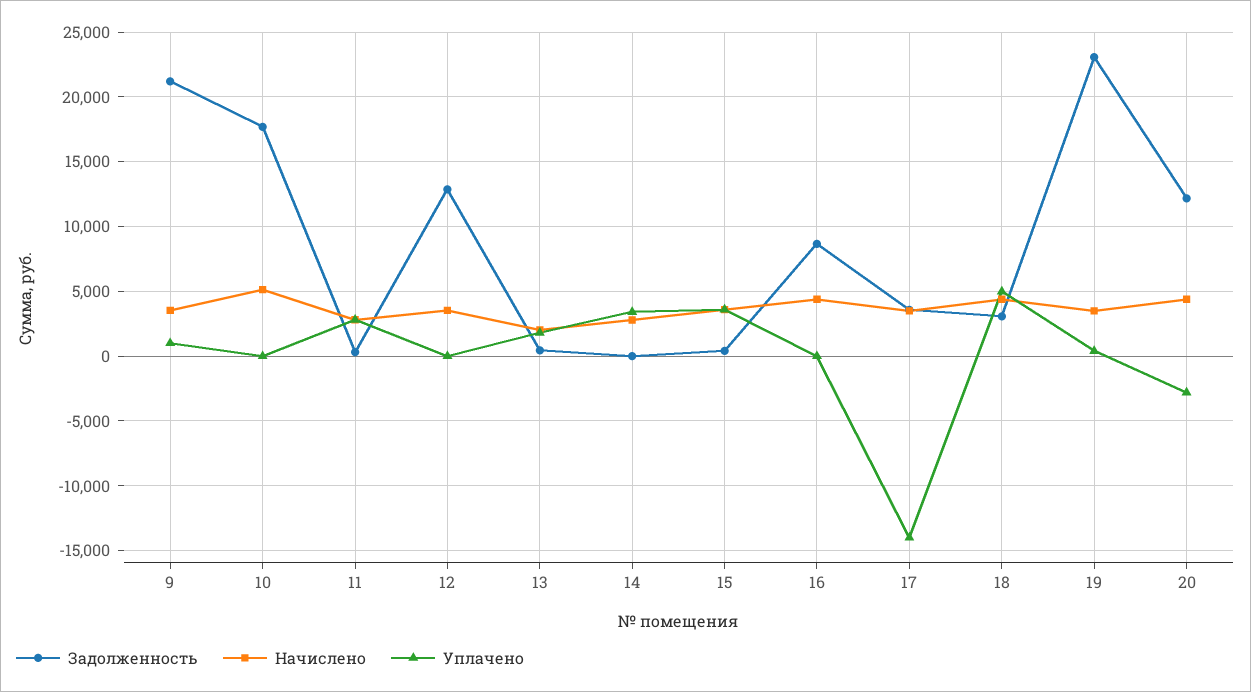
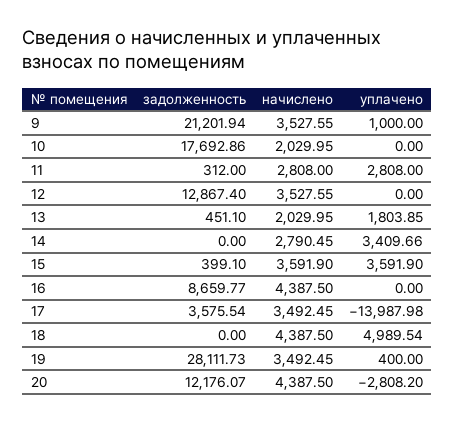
Начислено, 10: 5000 -> 2029.95
Задолженность, 18: 3000 -> 0
Задолженность, 19: 23000 -> 28111.73

